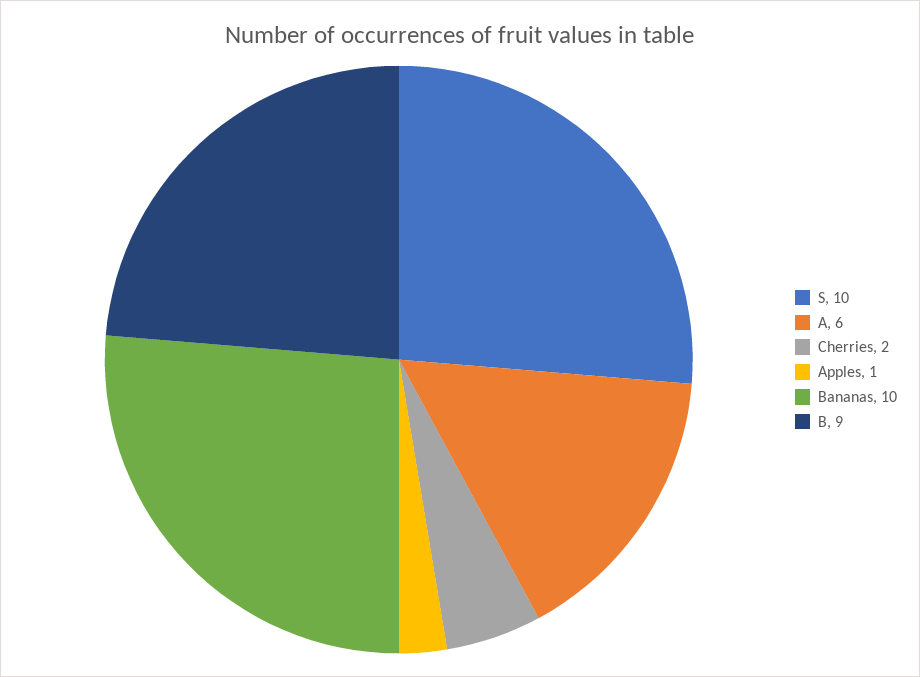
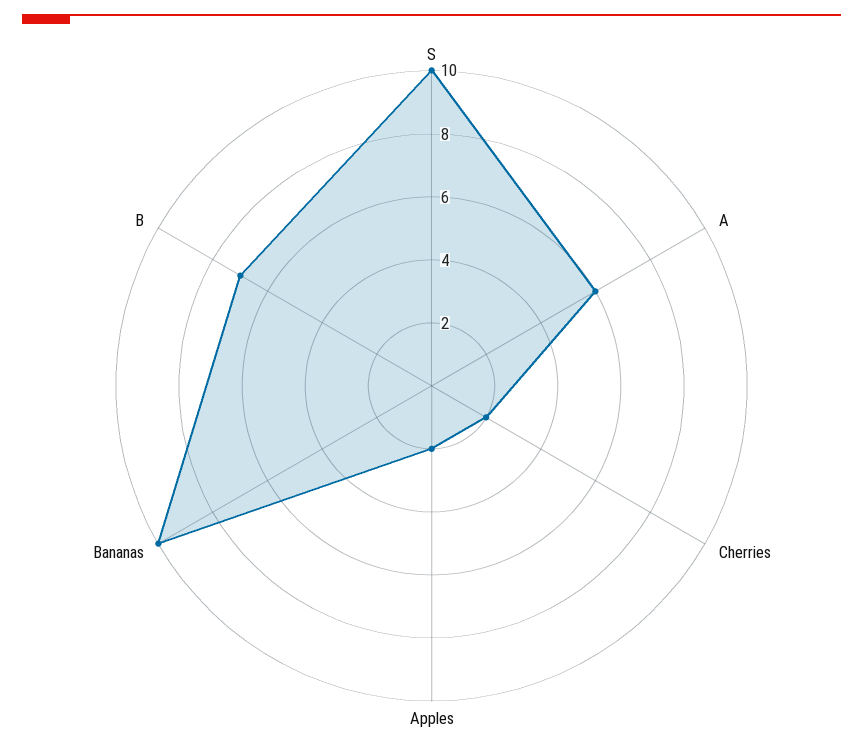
Apples: 1 -> 2
B: 9 -> 7

